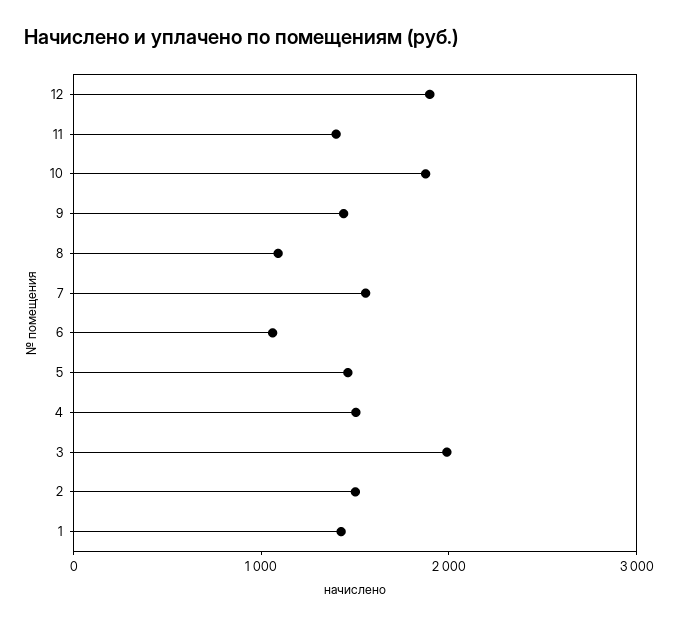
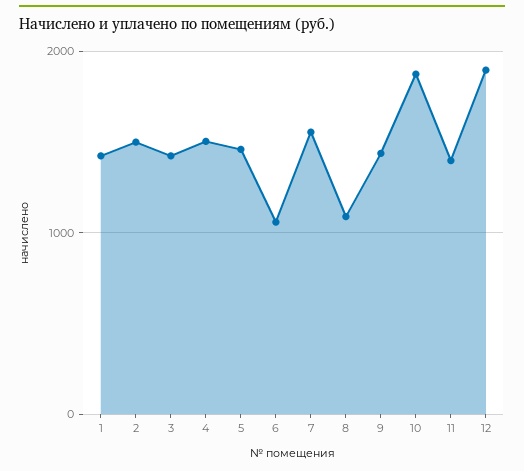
3: 2000 -> 1400

